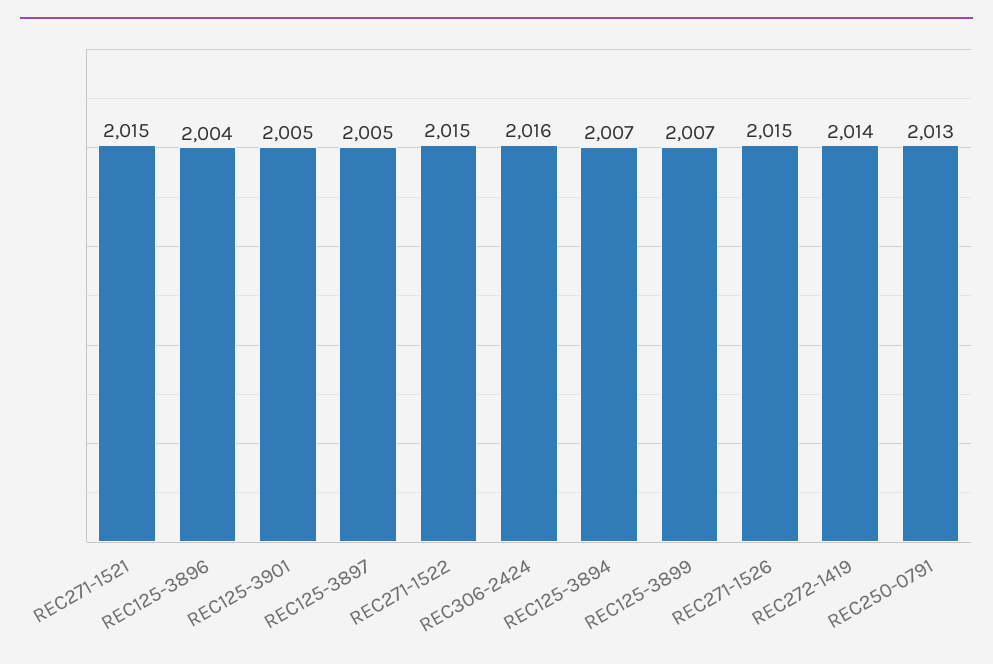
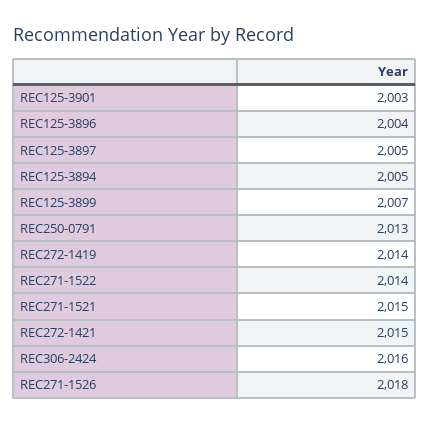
REC125-3901: 2005 -> 2003
REC271-1522: 2015 -> 2014
REC125-3894: 2007 -> 2005
REC271-1526: 2015 -> 2018
REC272-1421: none -> 2015

